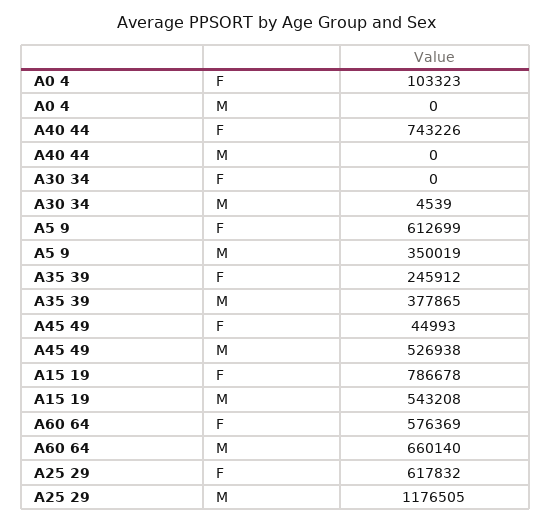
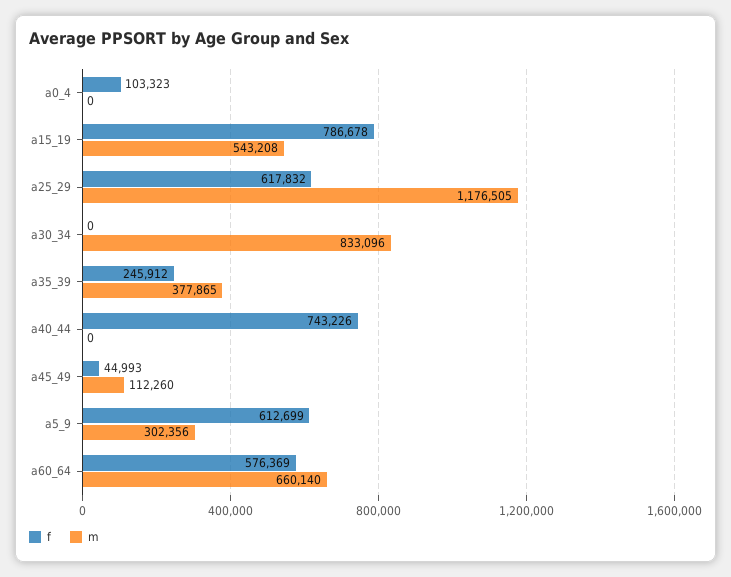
M, A30 34: 4539 -> 833096
M, A5 9: 350019 -> 302356
M, A45 49: 526938 -> 112260

